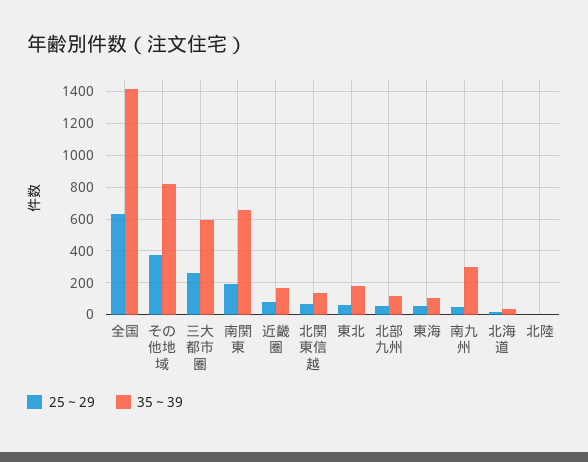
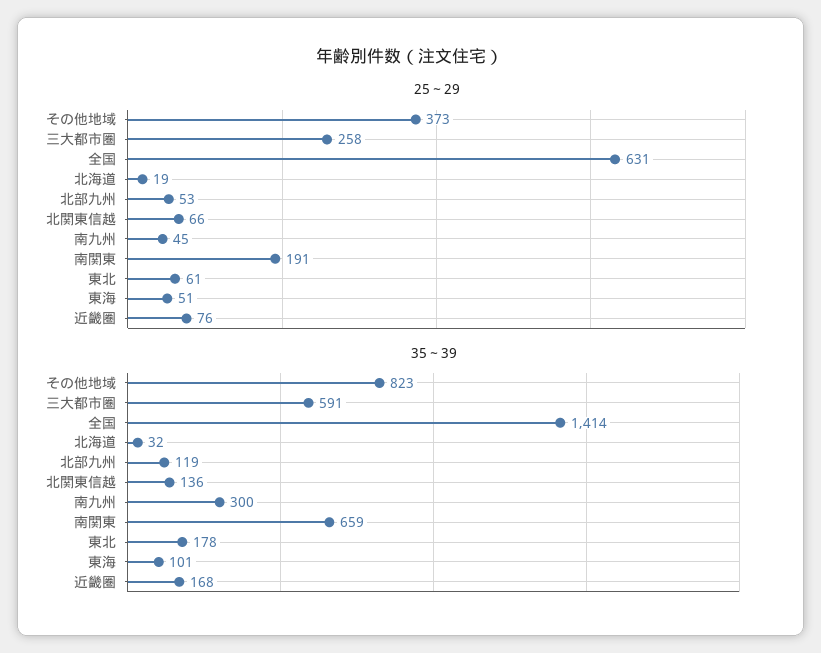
25～29, 北陸: 0 -> none
35～39, 北陸: 0 -> none

